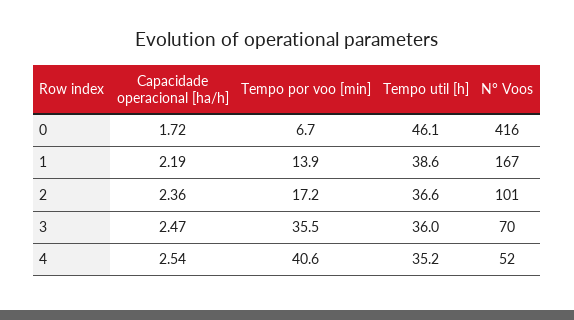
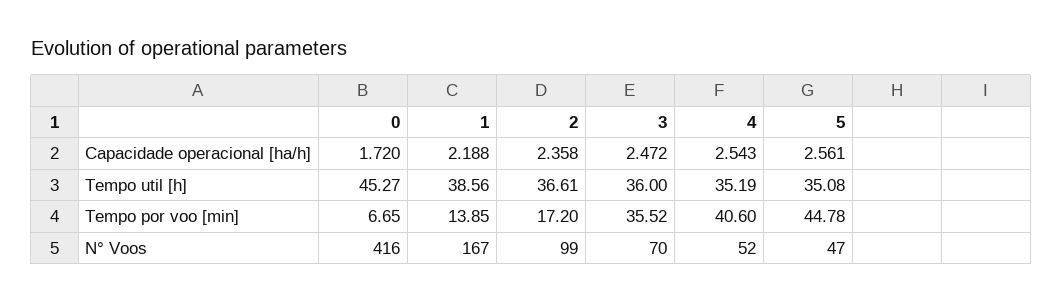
Tempo util [h], 0: 46.1 -> 45.27
N° Voos, 2: 101 -> 99
Capacidade operacional [ha/h], 5: none -> 2.561
Tempo util [h], 5: none -> 35.08
Tempo por voo [min], 5: none -> 44.78
N° Voos, 5: none -> 47

